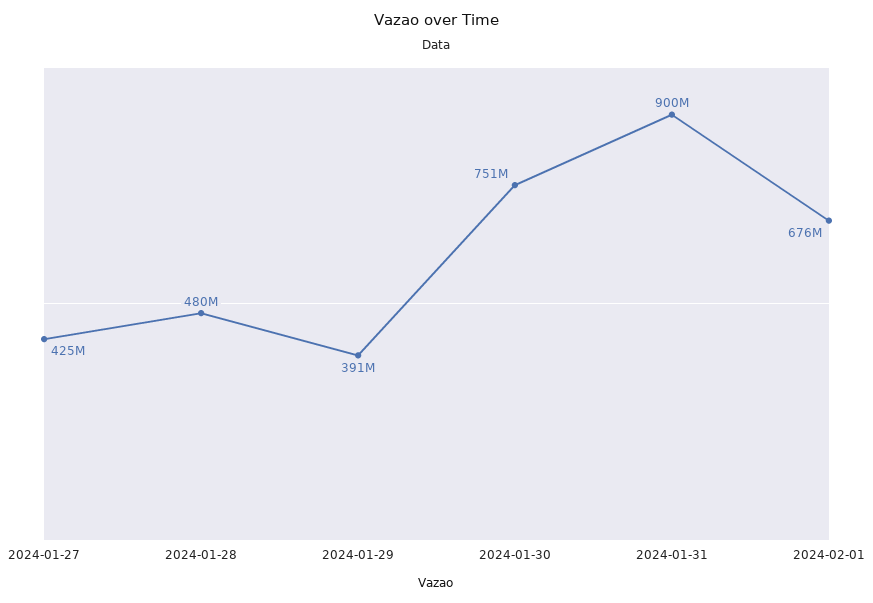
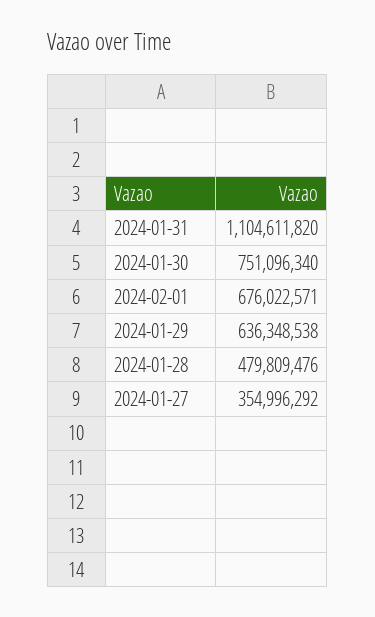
2024-01-27: 425000000 -> 354996292
2024-01-29: 391000000 -> 636348538
2024-01-31: 900000000 -> 1104611820

